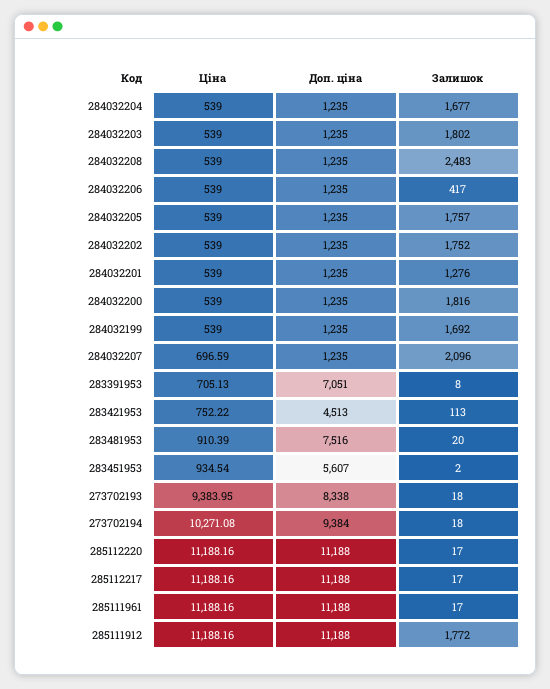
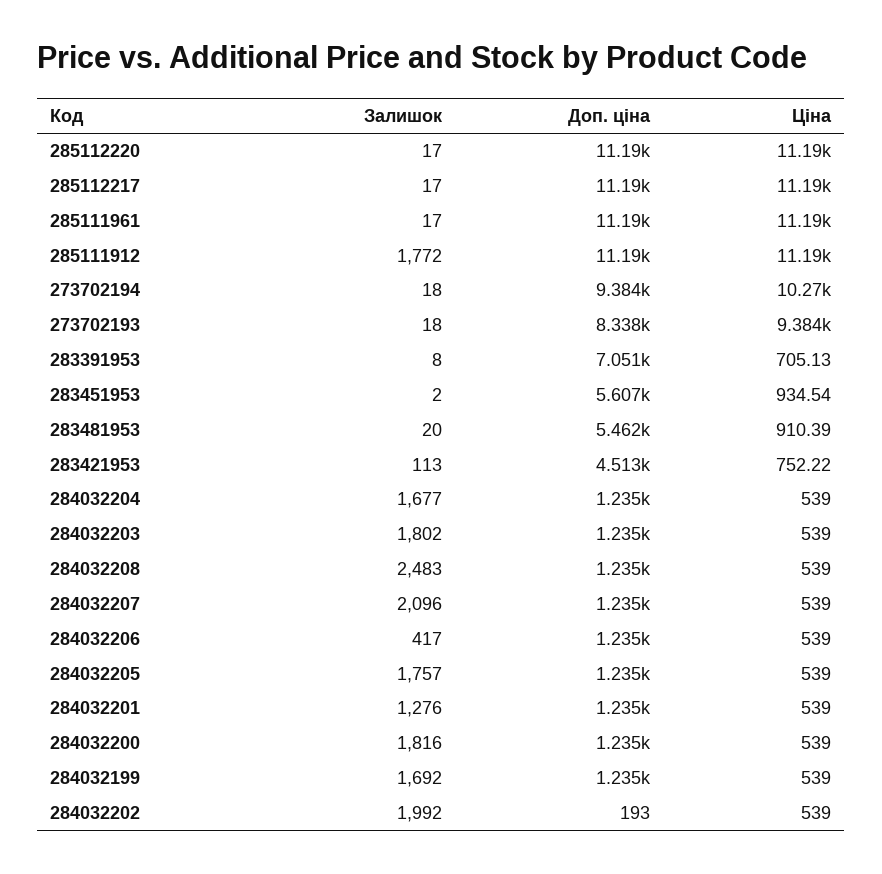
Доп. ціна, 284032202: 1235 -> 193
Залишок, 284032202: 1752 -> 1992
Ціна, 284032207: 696.59 -> 539
Доп. ціна, 283481953: 7516 -> 5462

